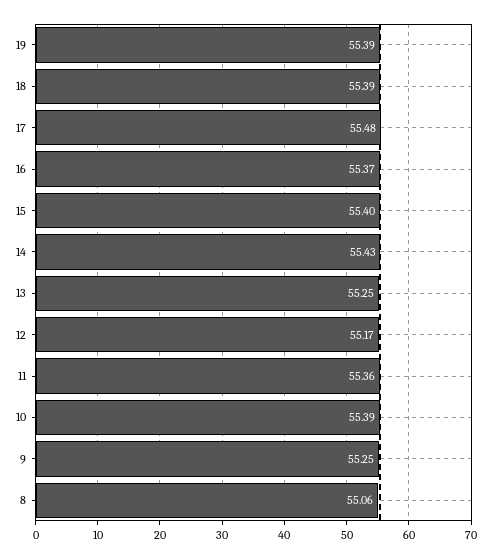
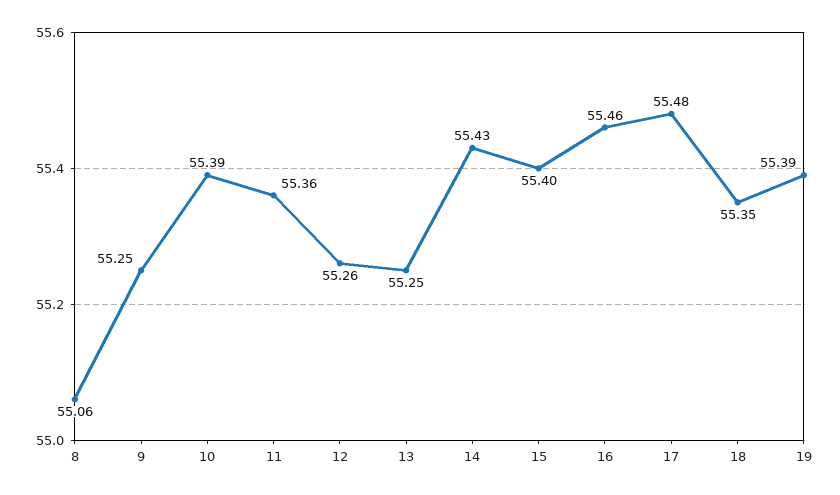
18: 55.39 -> 55.35
16: 55.37 -> 55.46
12: 55.17 -> 55.26

